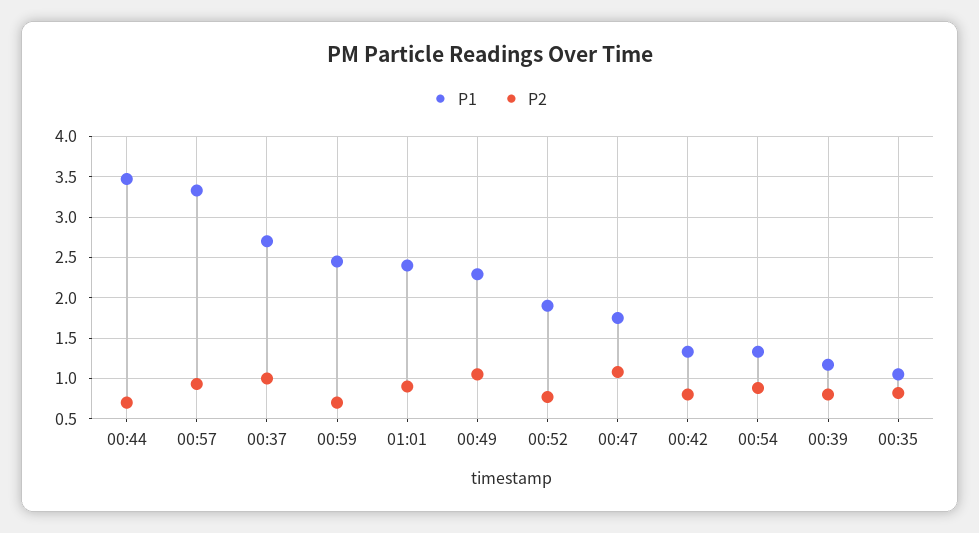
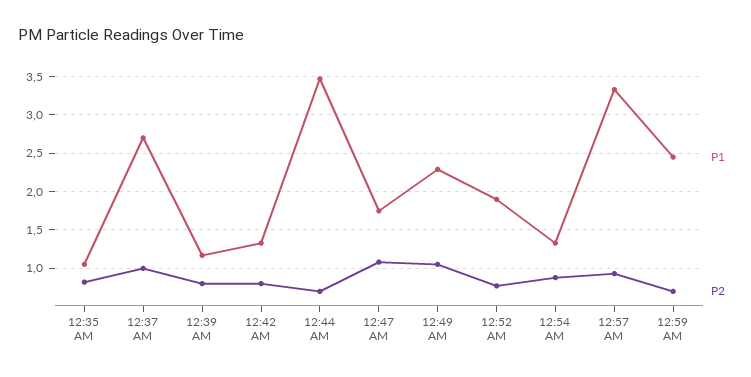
P1, 01:01: 2.4 -> none
P2, 01:01: 0.9 -> none

